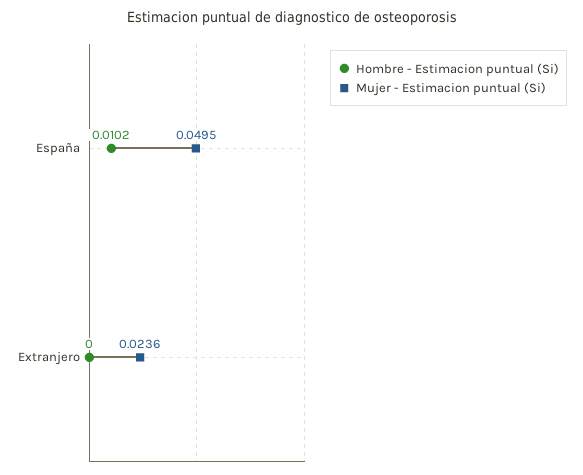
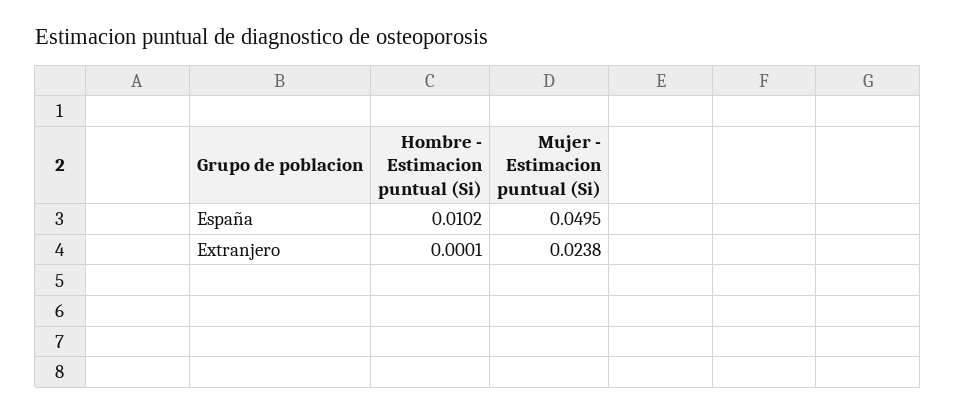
Hombre - Estimacion puntual (Si), Extranjero: 0 -> 0.0001
Mujer - Estimacion puntual (Si), Extranjero: 0.0236 -> 0.0238

